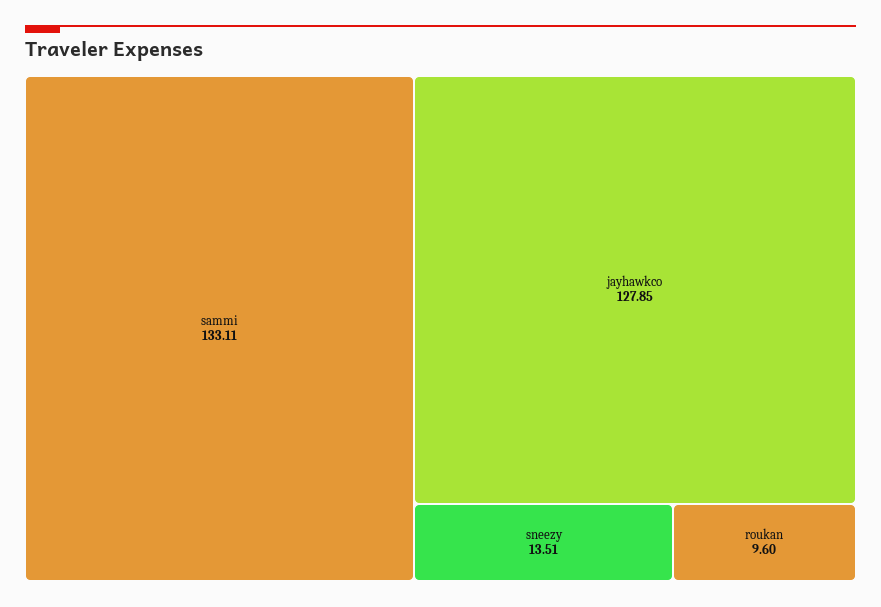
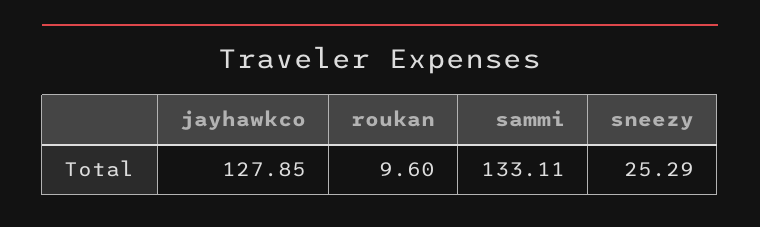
sneezy: 13.51 -> 25.29

